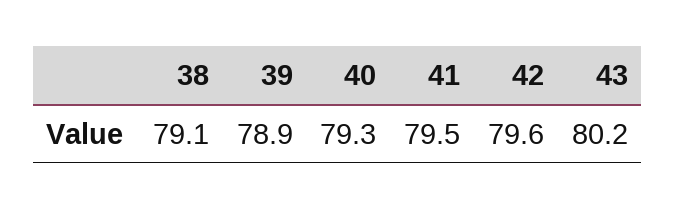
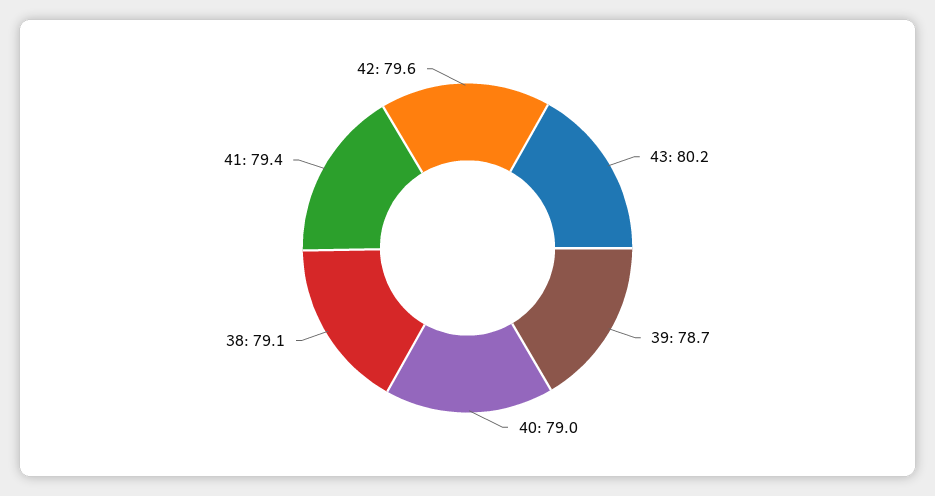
39: 78.9 -> 78.7
40: 79.3 -> 79
41: 79.5 -> 79.4

